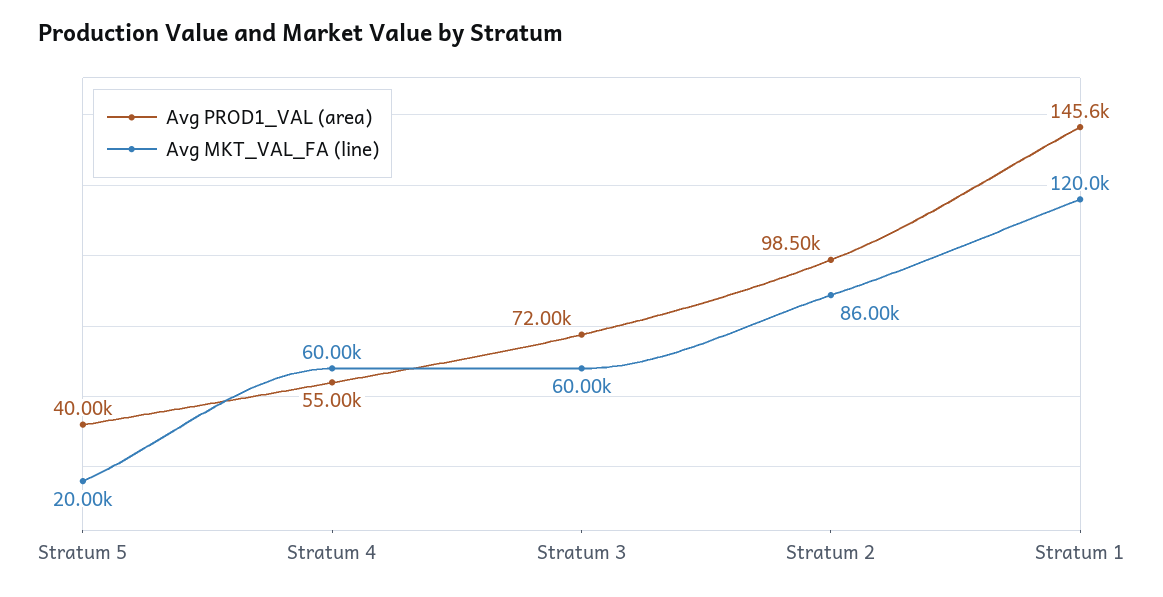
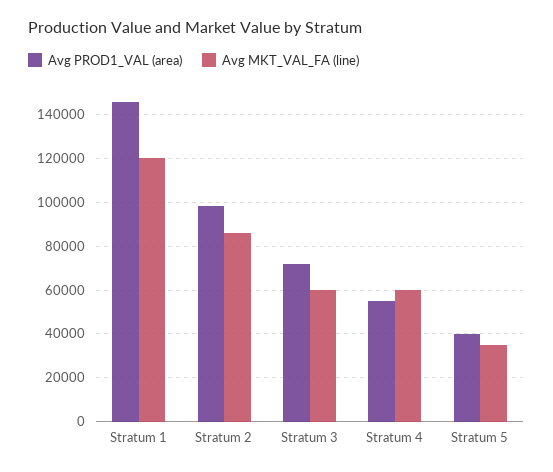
Avg MKT_VAL_FA (line), Stratum 5: 20000 -> 35000

